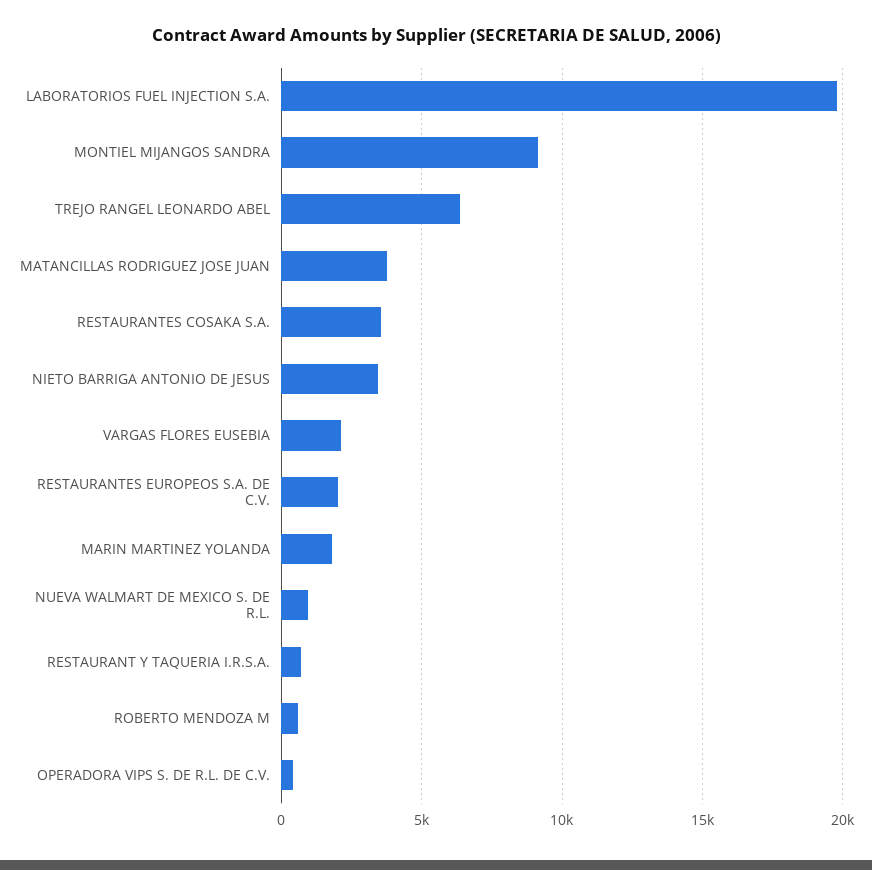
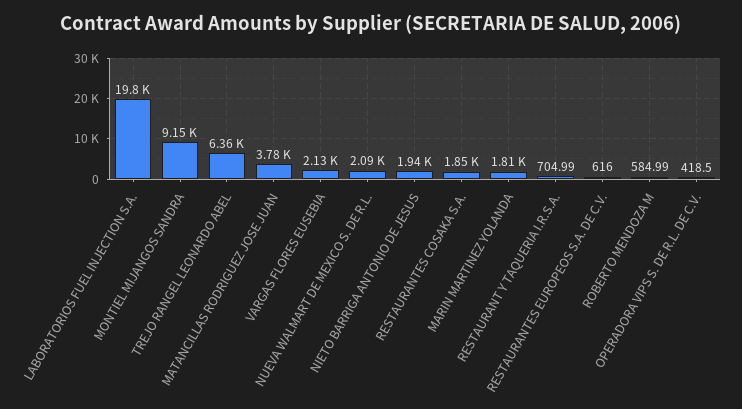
RESTAURANTES COSAKA S.A.: 3500 -> 1850
NIETO BARRIGA ANTONIO DE JESUS: 3500 -> 1940
RESTAURANTES EUROPEOS S.A. DE C.V.: 2000 -> 616
NUEVA WALMART DE MEXICO S. DE R.L.: 1000 -> 2090

